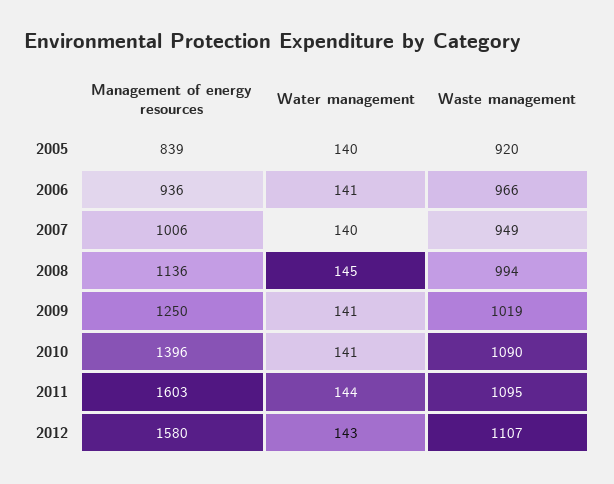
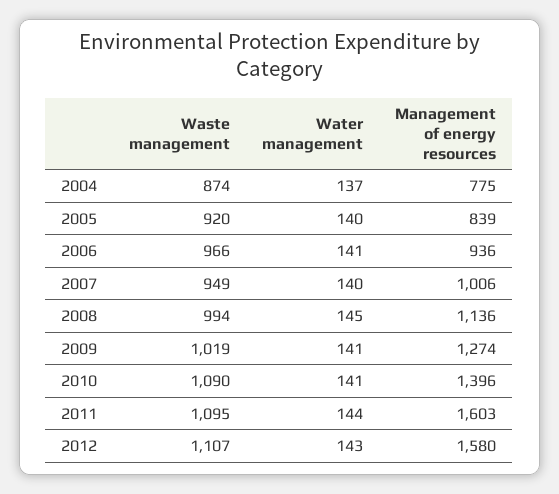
Management of energy resources, 2009: 1250 -> 1274
Waste management, 2004: none -> 874
Water management, 2004: none -> 137
Management of energy resources, 2004: none -> 775

